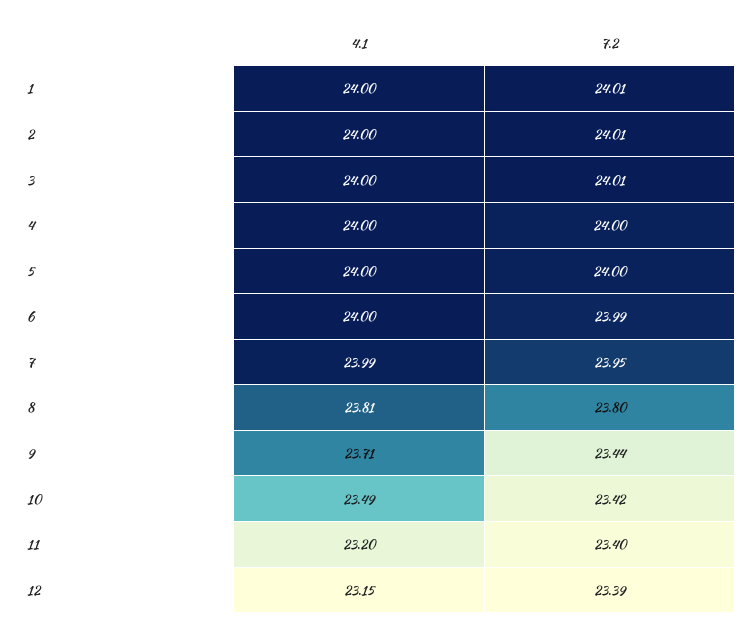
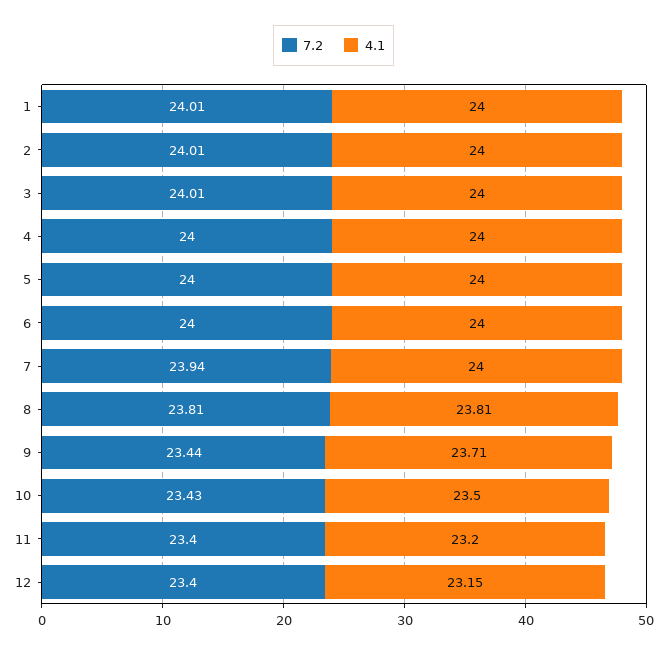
7.2, 6: 23.99 -> 24
4.1, 7: 23.99 -> 24
7.2, 7: 23.95 -> 23.94
7.2, 8: 23.8 -> 23.81
4.1, 10: 23.49 -> 23.5
7.2, 10: 23.42 -> 23.43
7.2, 12: 23.39 -> 23.4

